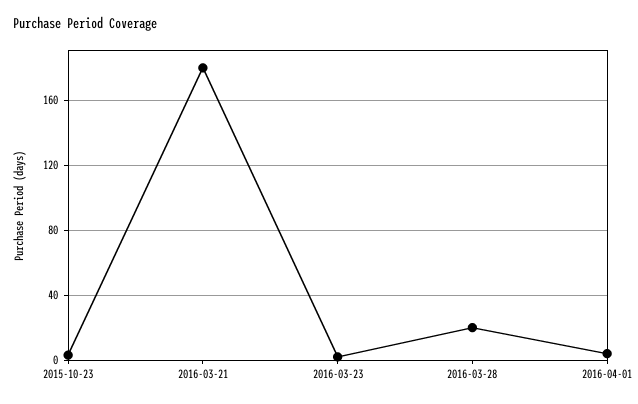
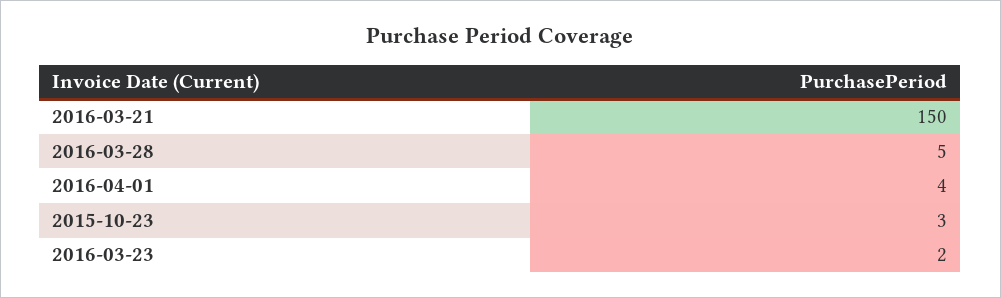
2016-03-21: 180 -> 150
2016-03-28: 20 -> 5

